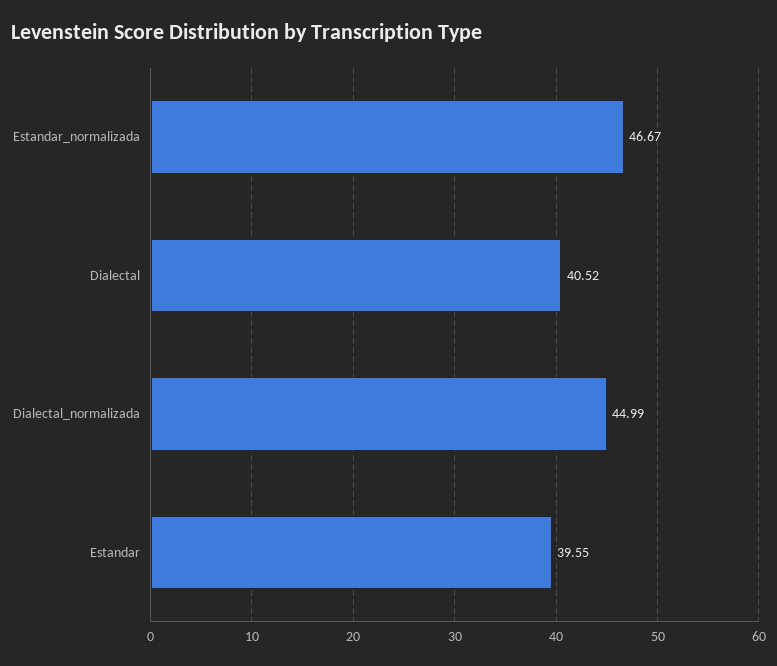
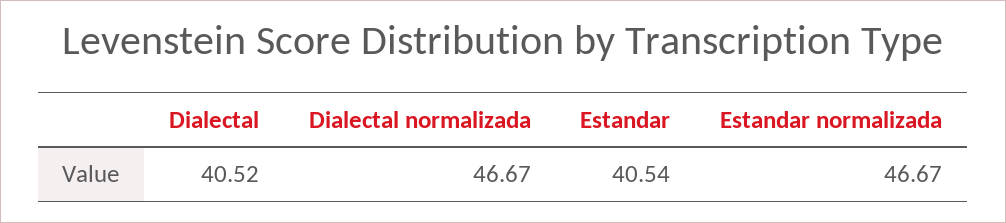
Dialectal_normalizada: 44.99 -> 46.67
Estandar: 39.55 -> 40.54

